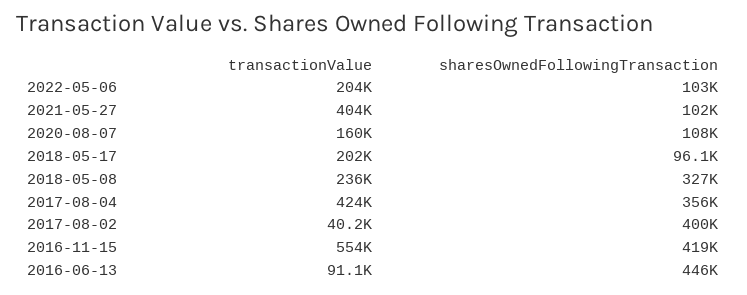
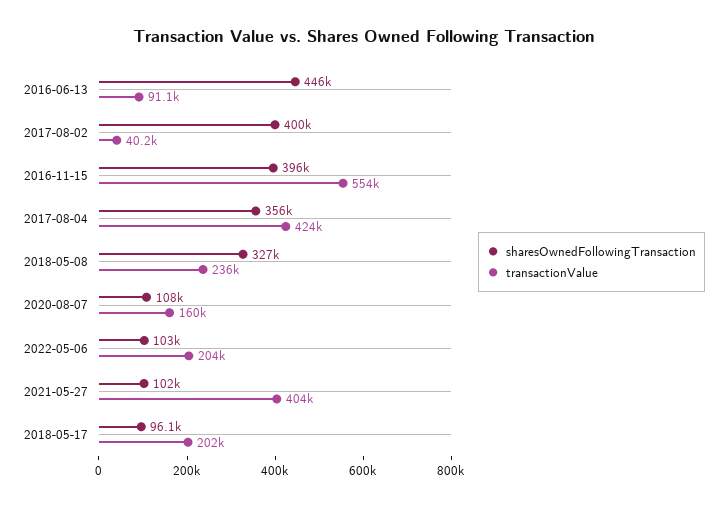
sharesOwnedFollowingTransaction, 2016-11-15: 419000 -> 396000

